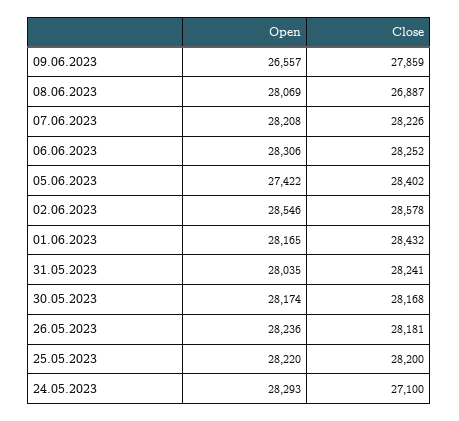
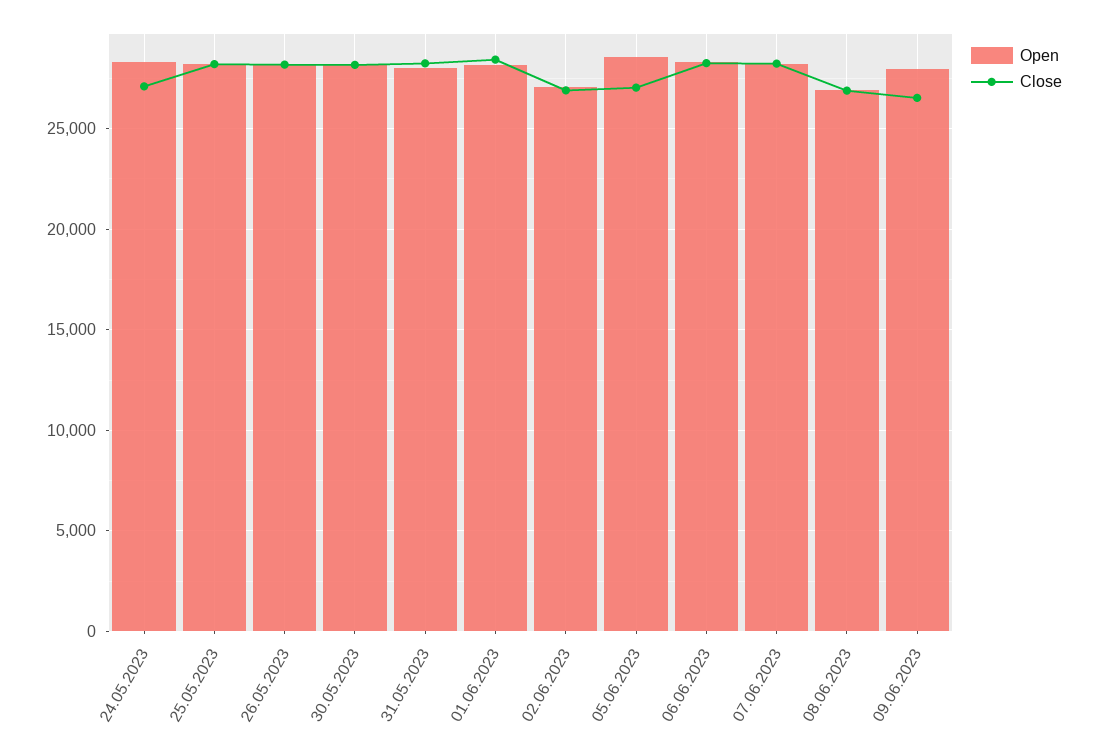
Open, 09.06.2023: 26557 -> 28000
Close, 09.06.2023: 27859 -> 26500
Open, 08.06.2023: 28069 -> 27000
Open, 05.06.2023: 27422 -> 28500
Close, 05.06.2023: 28402 -> 27000
Open, 02.06.2023: 28546 -> 27000
Close, 02.06.2023: 28578 -> 27000

